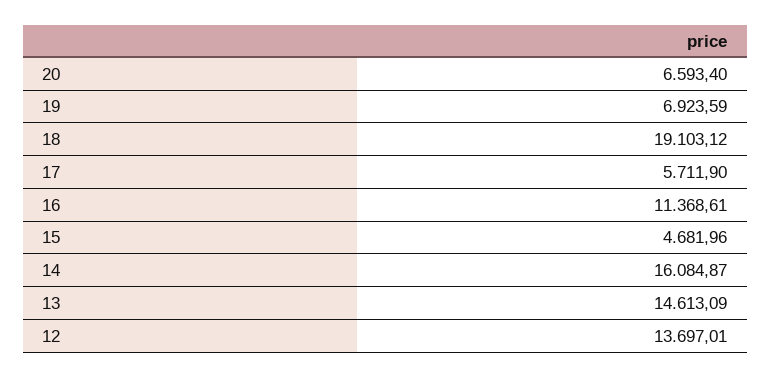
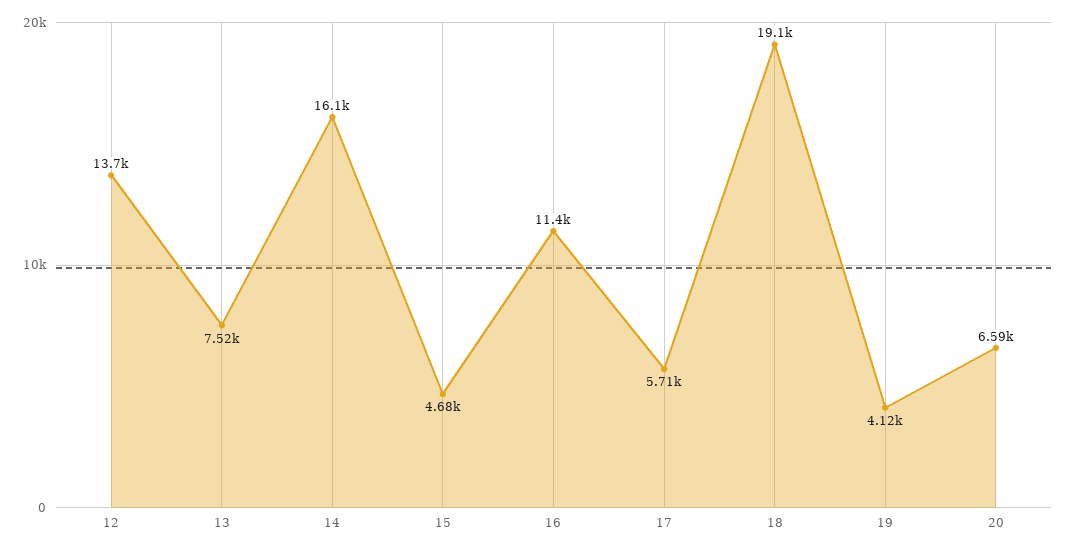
19: 6923.59 -> 4120
13: 14613.09 -> 7520

